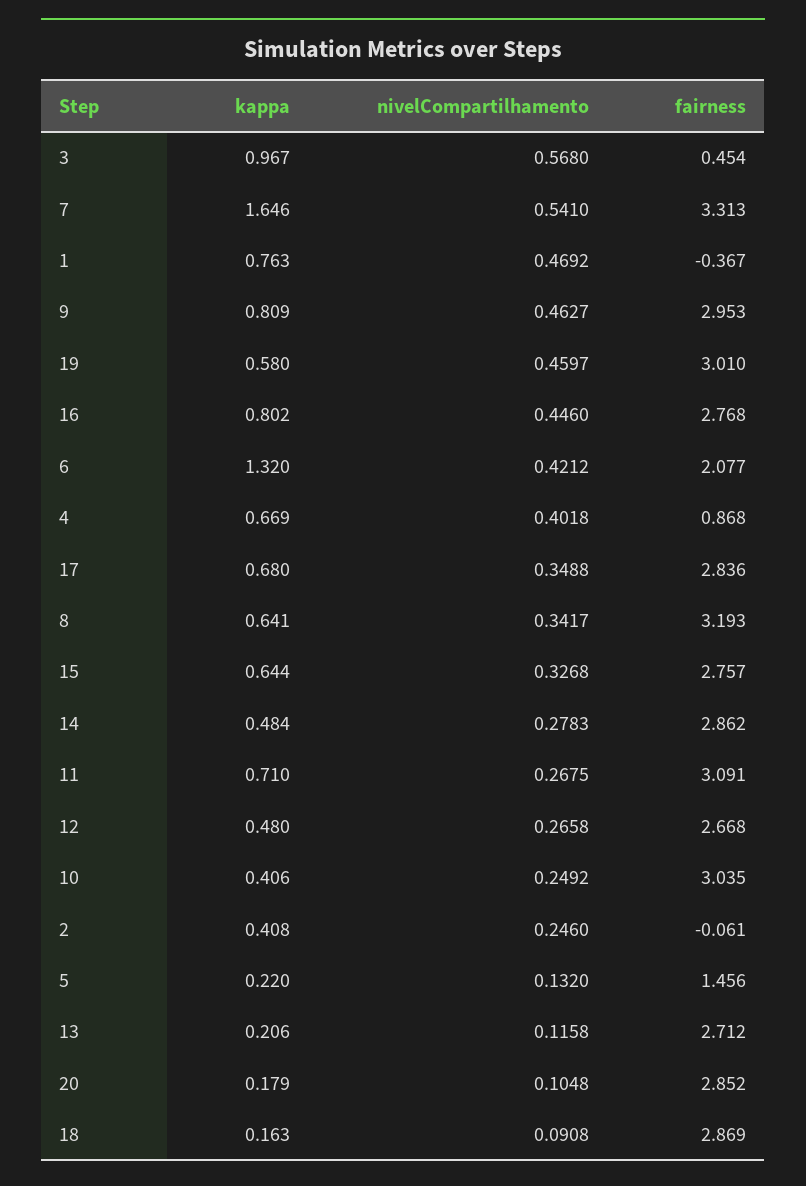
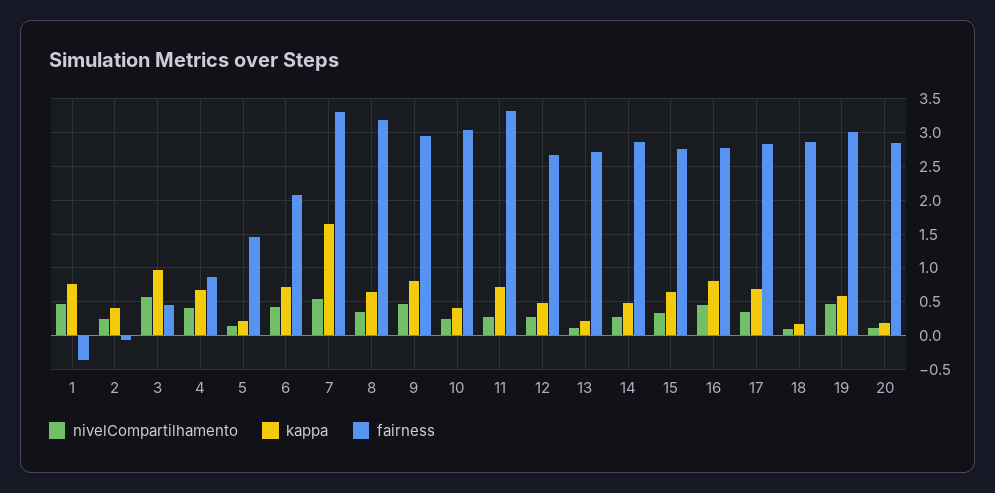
kappa, 6: 1.32 -> 0.7
fairness, 11: 3.091 -> 3.3

